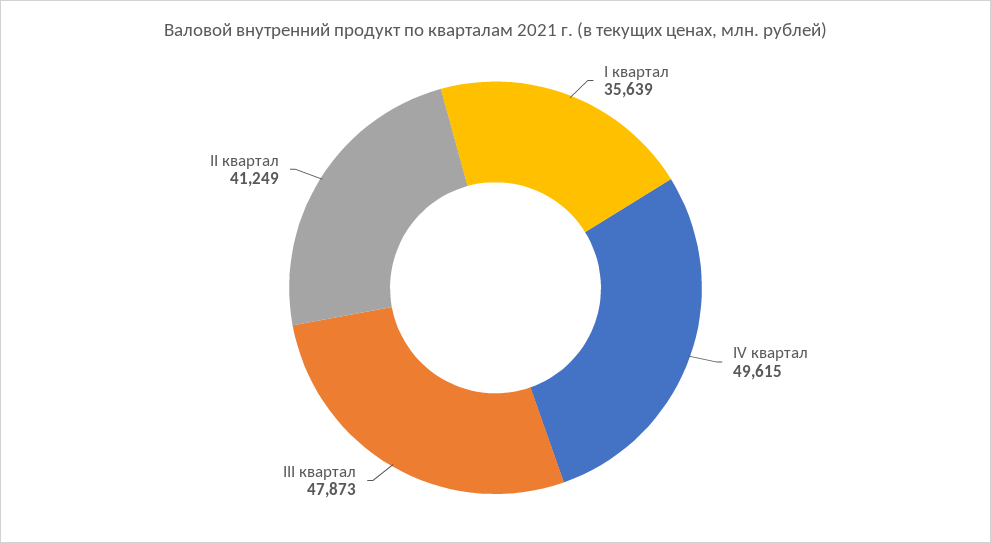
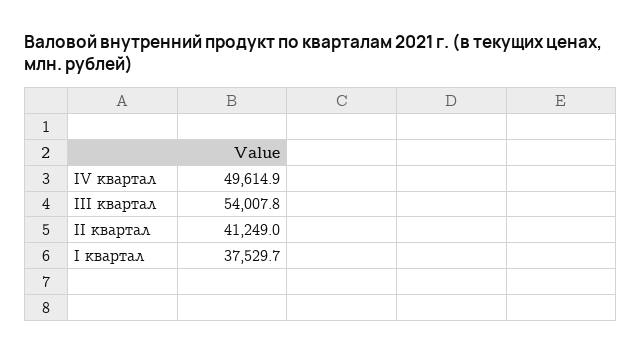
I квартал: 35639 -> 37529.7
III квартал: 47873 -> 54007.8

